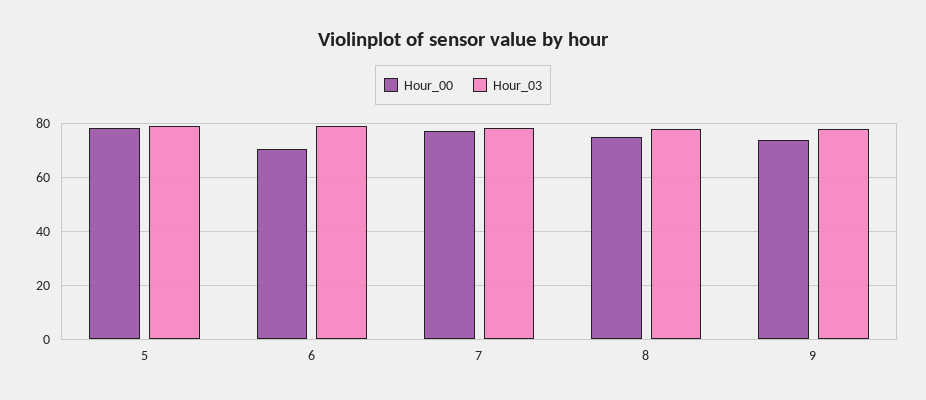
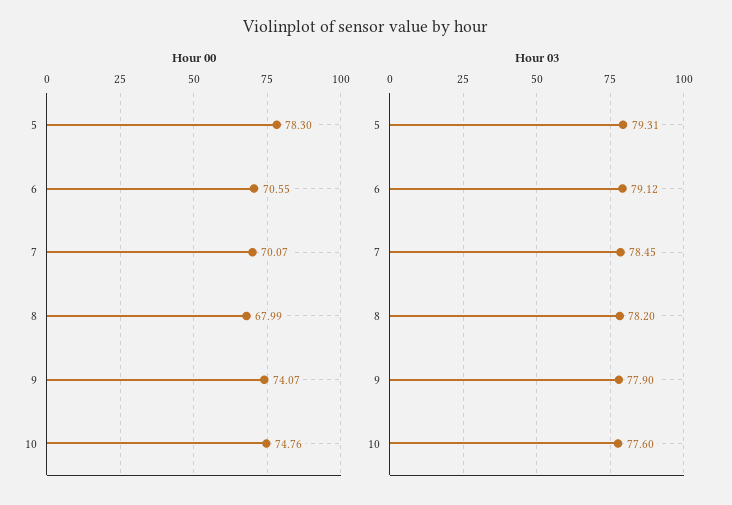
Hour_00, 7: 77.5 -> 70.07
Hour_00, 8: 75 -> 67.99
Hour_00, 10: none -> 74.76
Hour_03, 10: none -> 77.6

